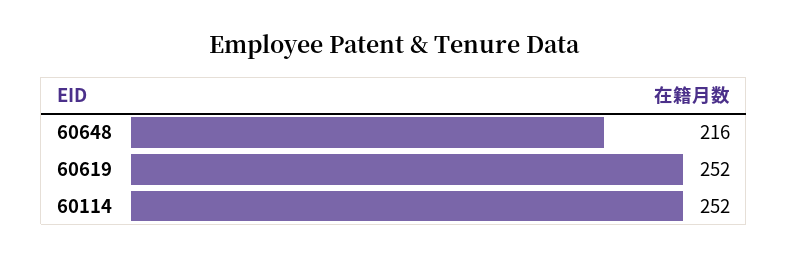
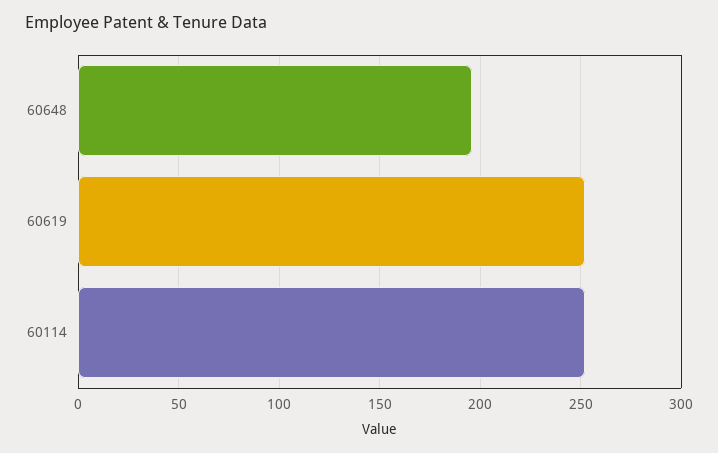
60648: 216 -> 195

